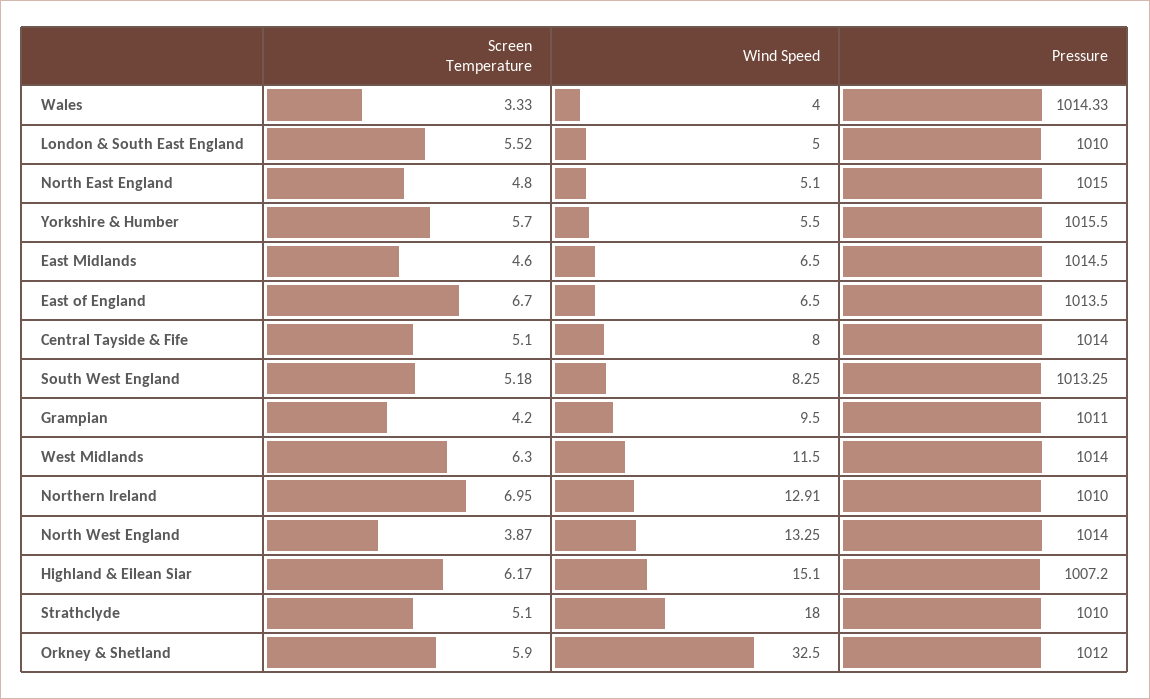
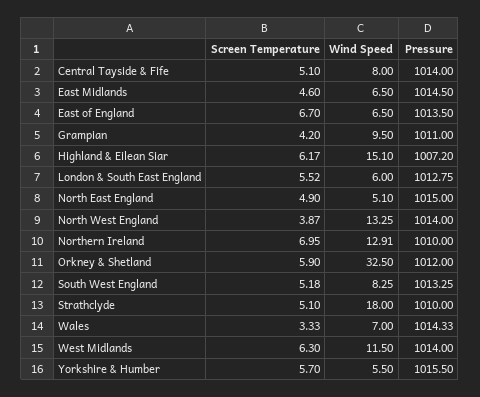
Wind Speed, Wales: 4 -> 7
Wind Speed, London & South East England: 5 -> 6
Pressure, London & South East England: 1010 -> 1012.75
Screen Temperature, North East England: 4.8 -> 4.9

